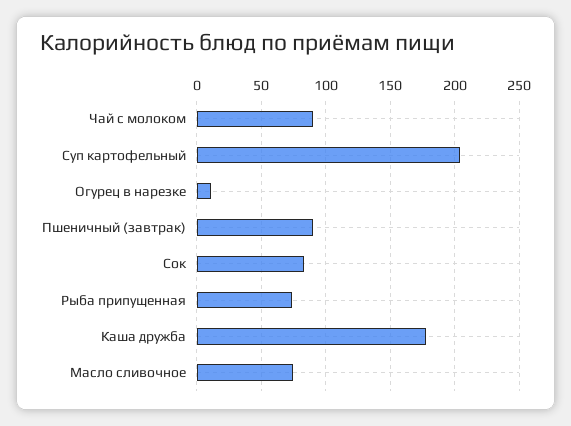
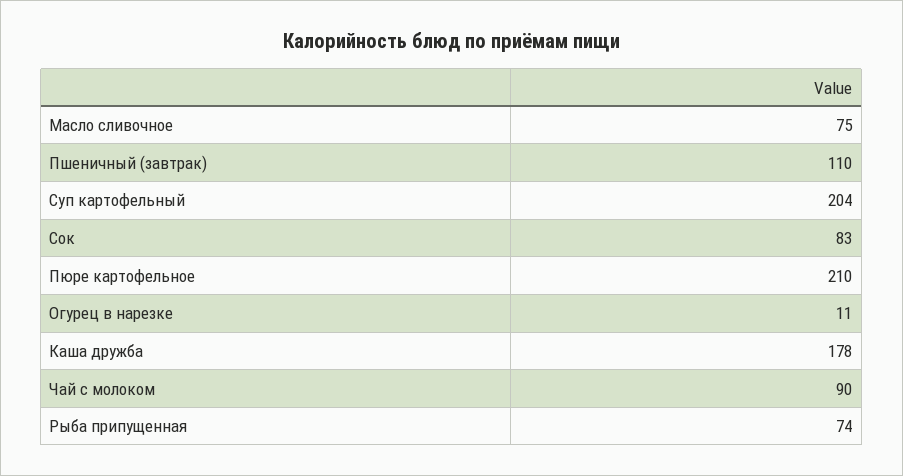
Пшеничный (завтрак): 90 -> 110
Пюре картофельное: none -> 210

